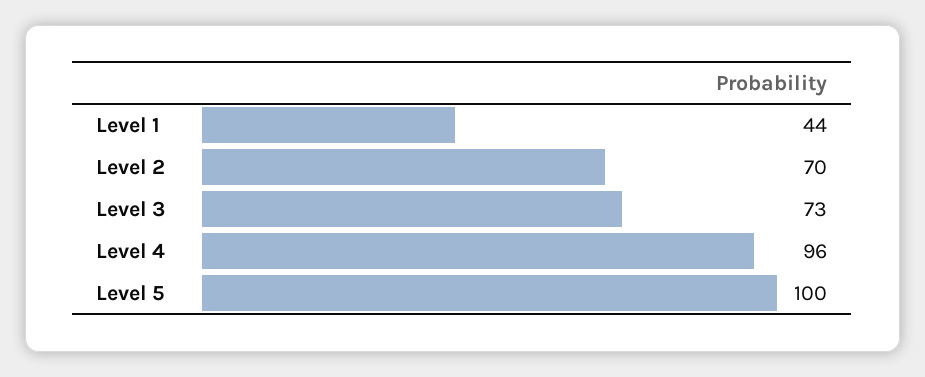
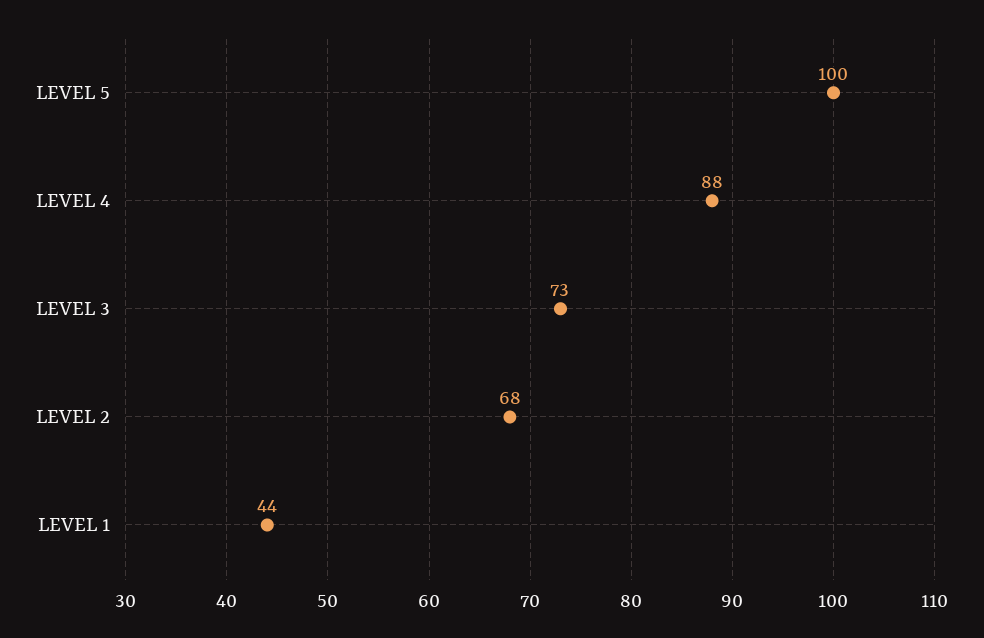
Level 2: 70 -> 68
Level 4: 96 -> 88

